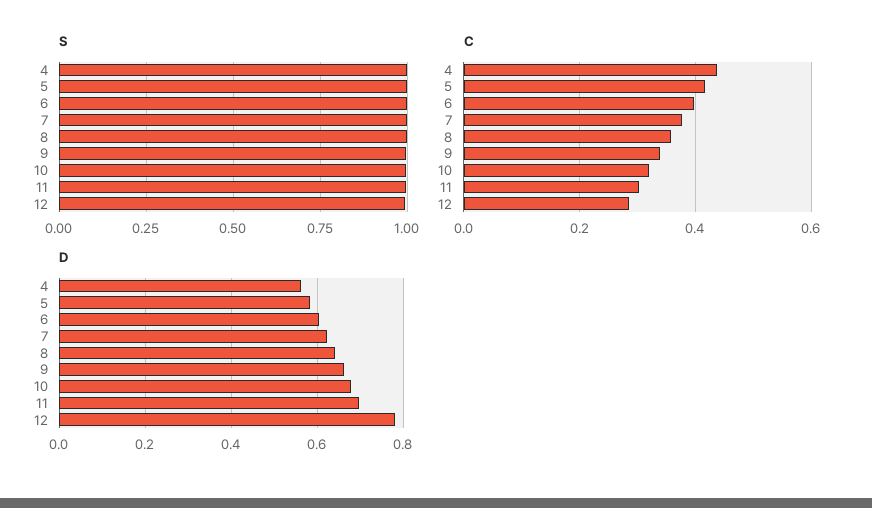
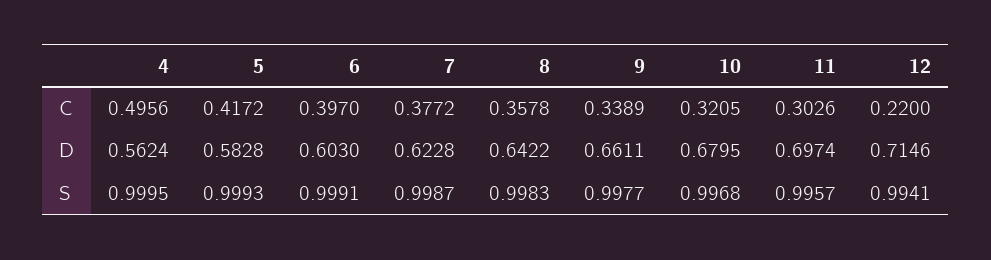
C, 4: 0.44 -> 0.4956
C, 12: 0.28 -> 0.22
D, 12: 0.78 -> 0.7146

